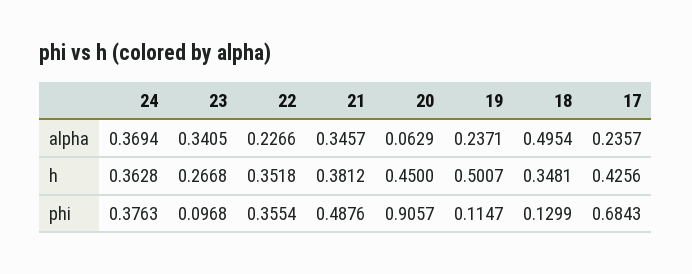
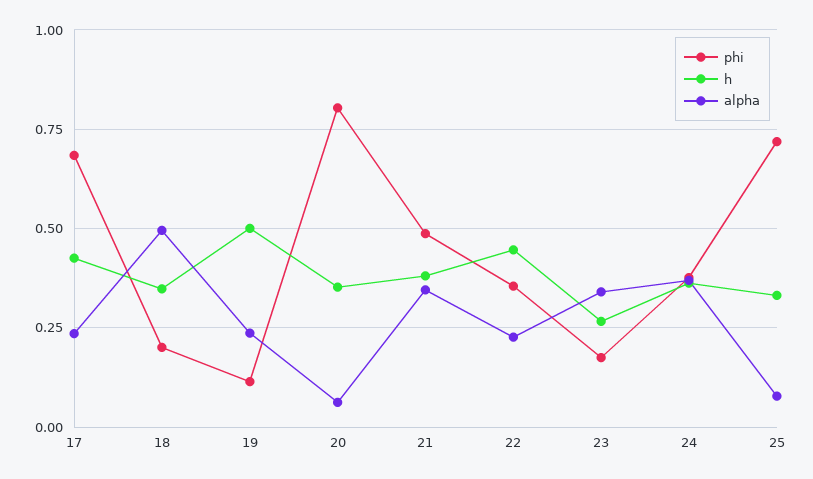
h, 22: 0.3518 -> 0.45
h, 20: 0.45 -> 0.35
phi, 23: 0.0968 -> 0.175
phi, 20: 0.9057 -> 0.8
phi, 18: 0.1299 -> 0.2
phi, 25: none -> 0.725
h, 25: none -> 0.325
alpha, 25: none -> 0.075

